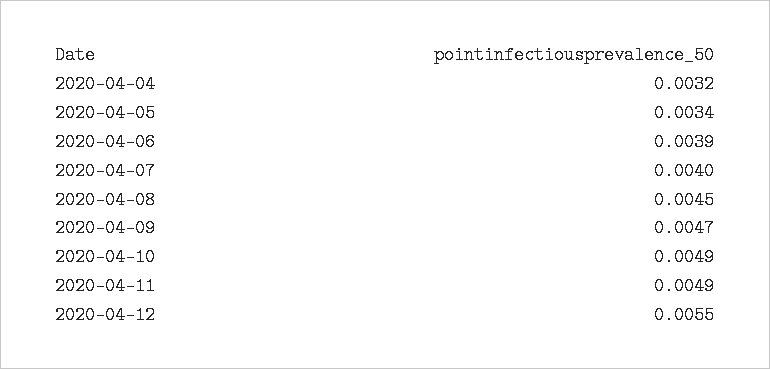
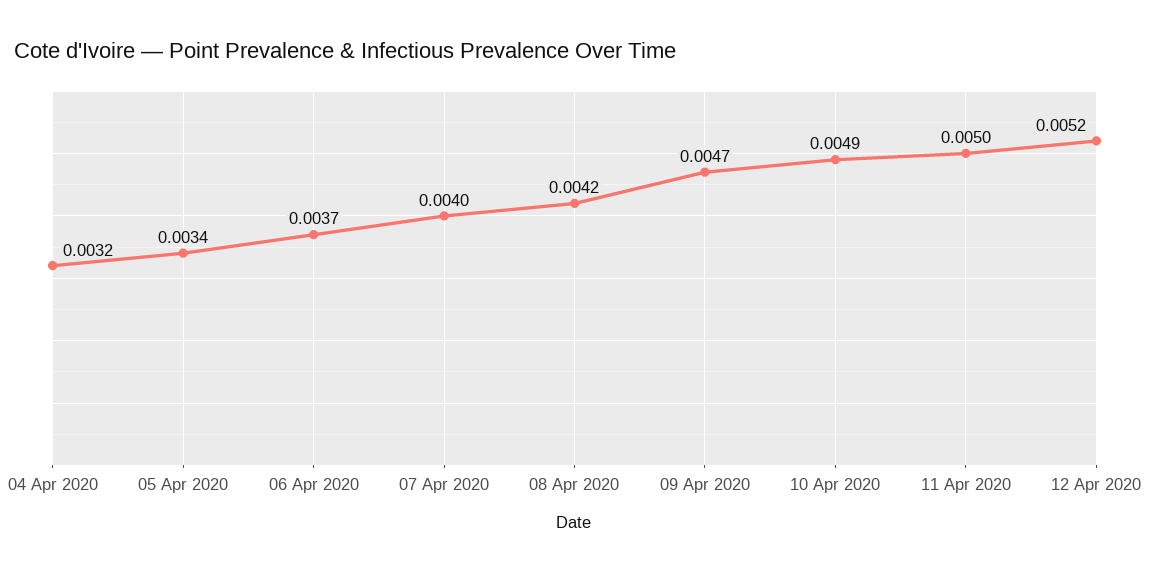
2020-04-06: 0.0039 -> 0.0037
2020-04-08: 0.0045 -> 0.0042
2020-04-11: 0.0049 -> 0.005
2020-04-12: 0.0055 -> 0.0052

